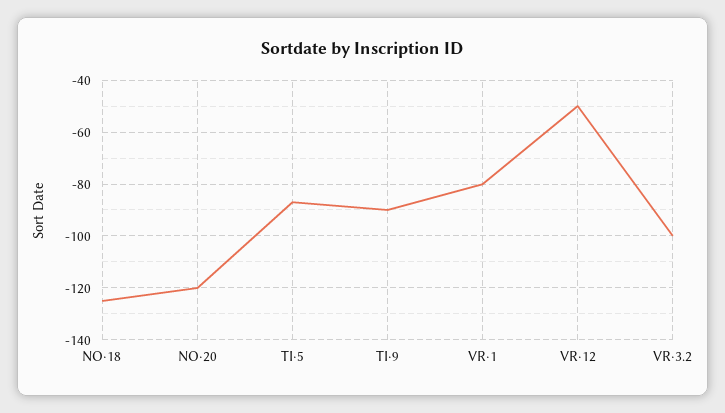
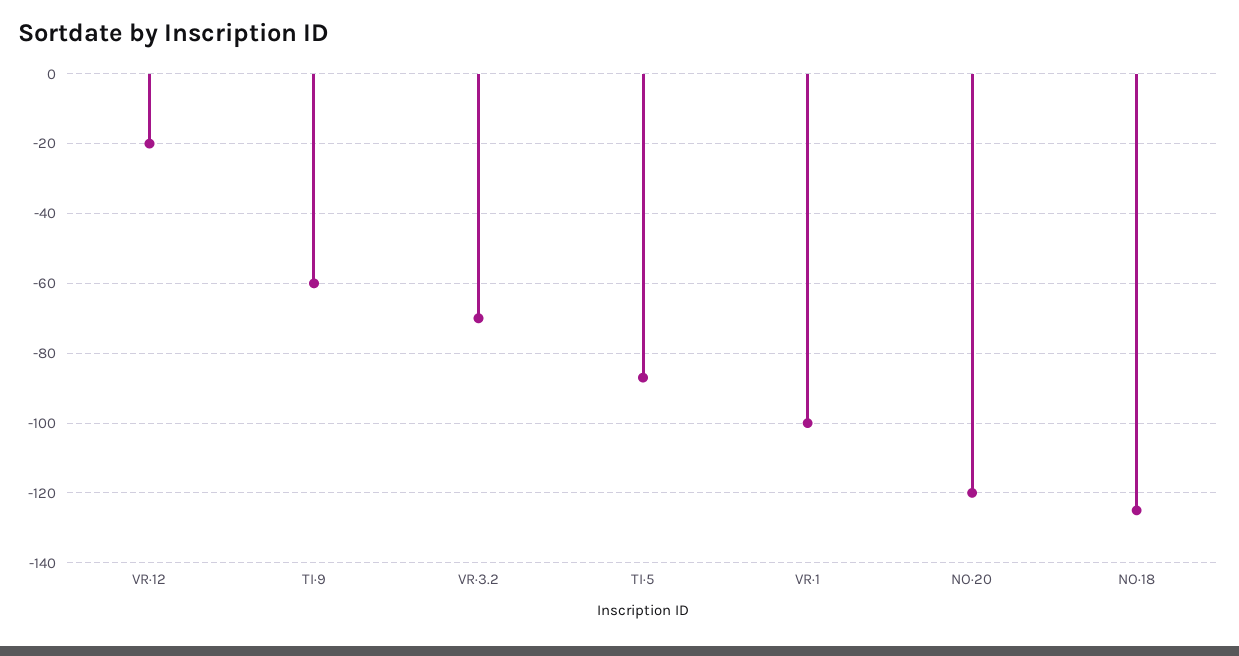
TI·9: -90 -> -60
VR·1: -80 -> -100
VR·12: -50 -> -20
VR·3.2: -100 -> -70

